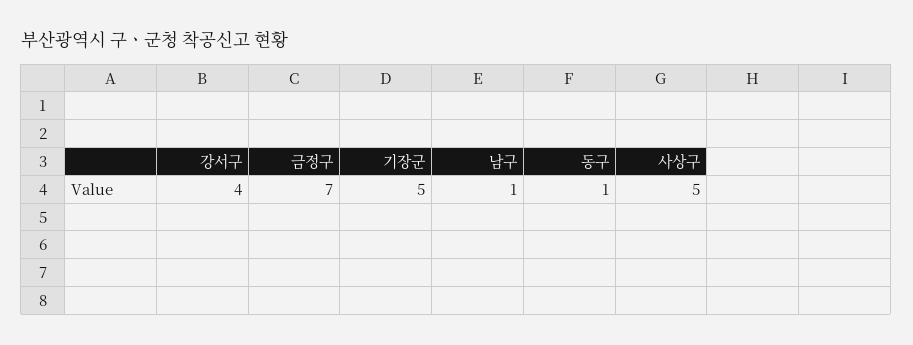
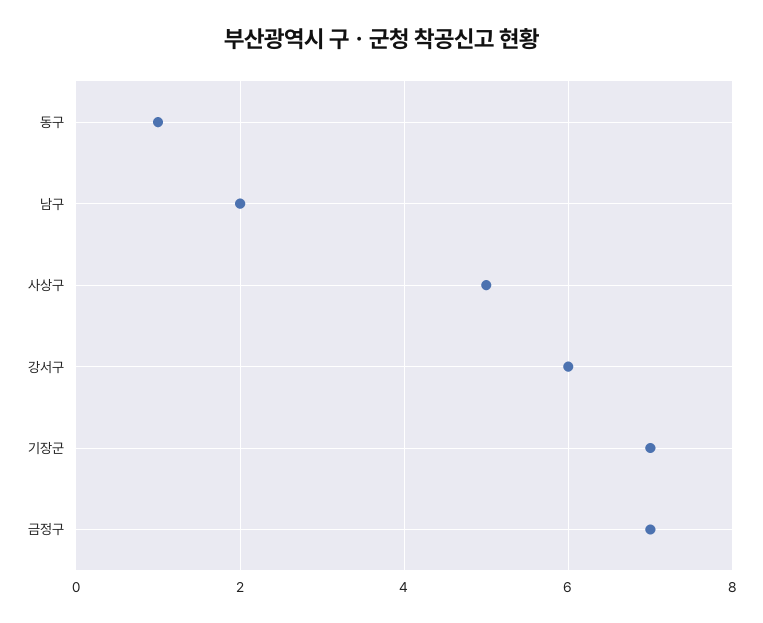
강서구: 4 -> 6
기장군: 5 -> 7
남구: 1 -> 2

